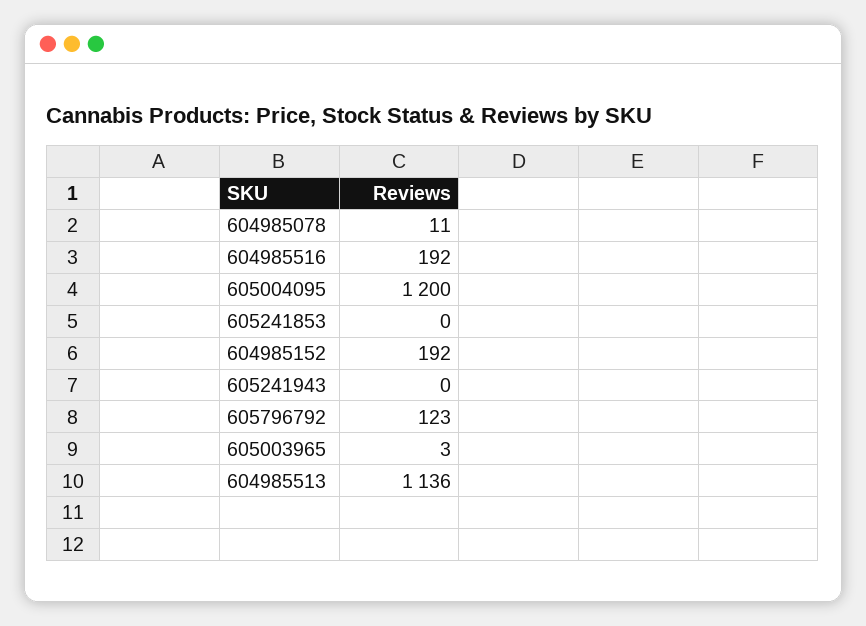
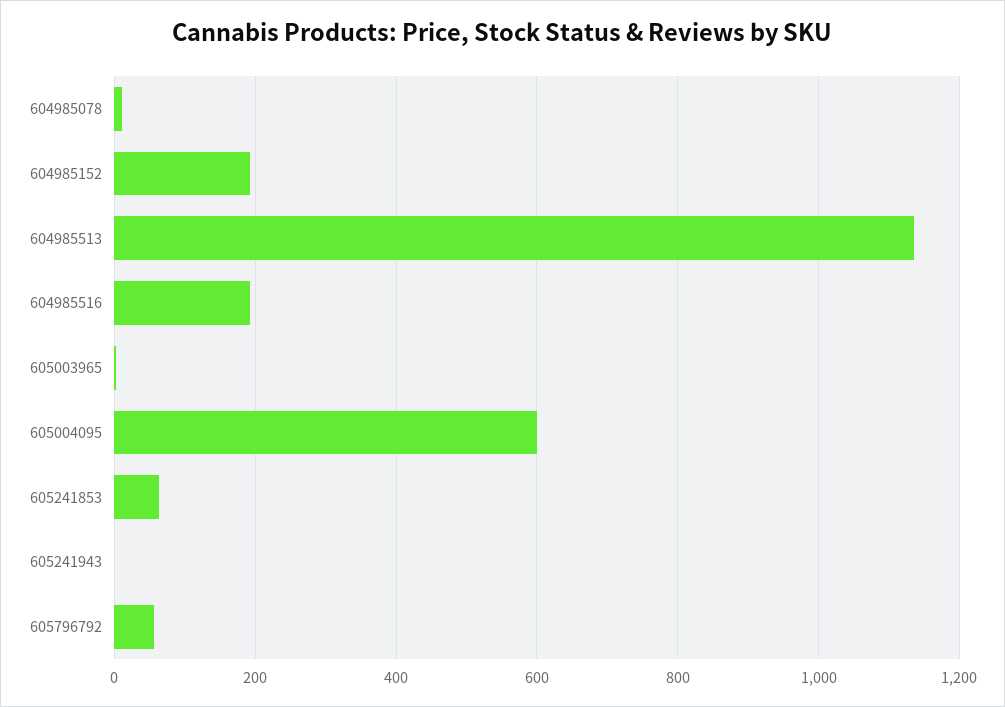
605004095: 1200 -> 600
605241853: 0 -> 60
605796792: 123 -> 60

